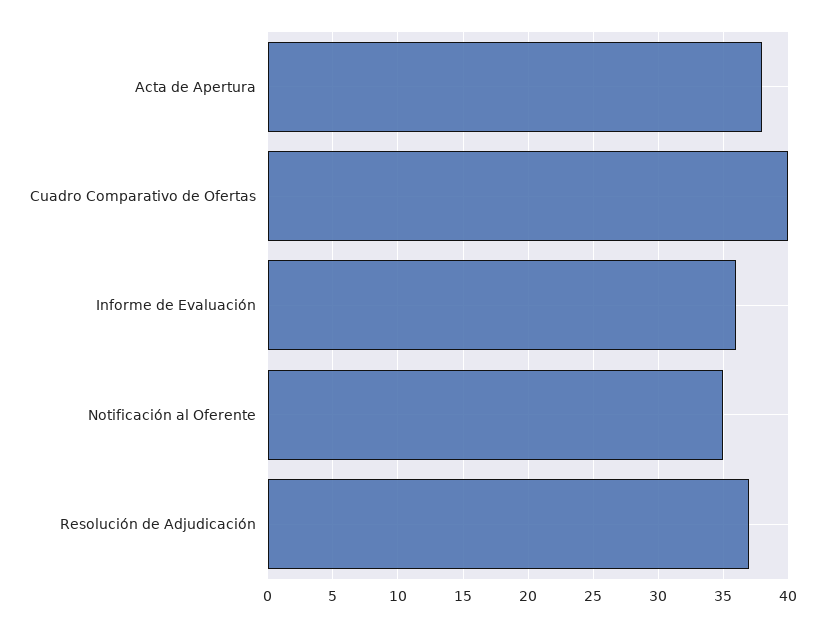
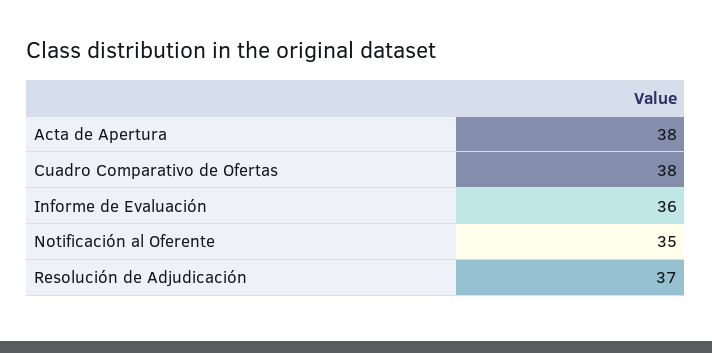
Cuadro Comparativo de Ofertas: 40 -> 38

